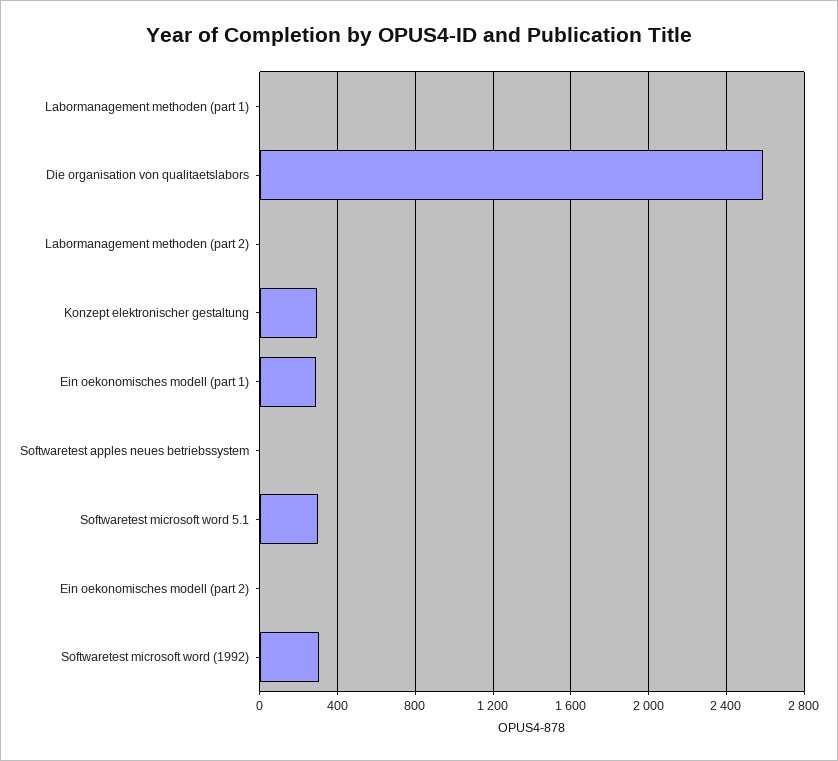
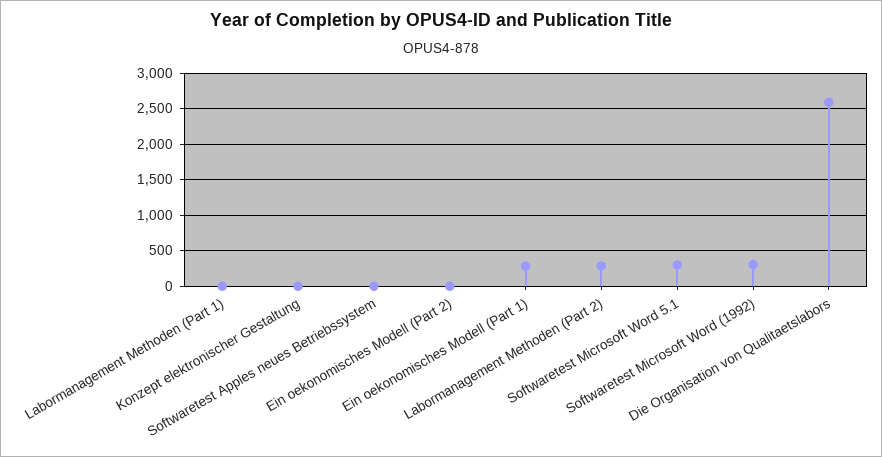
Labormanagement methoden (part 2): 0 -> 300
Konzept elektronischer gestaltung: 300 -> 0

